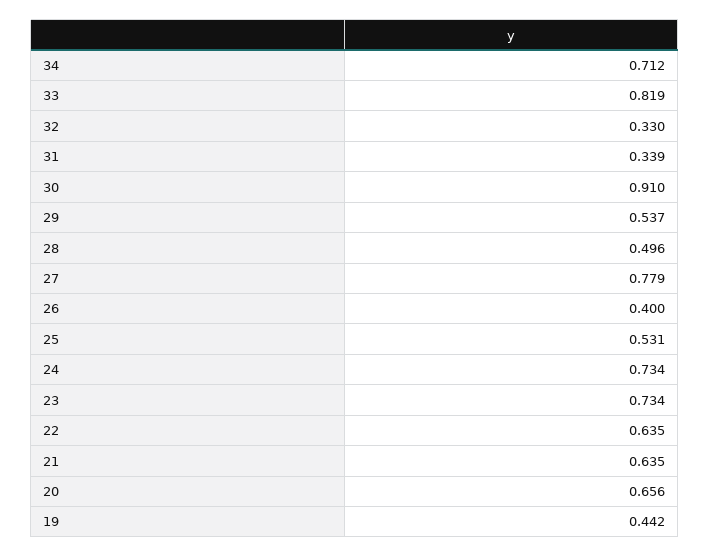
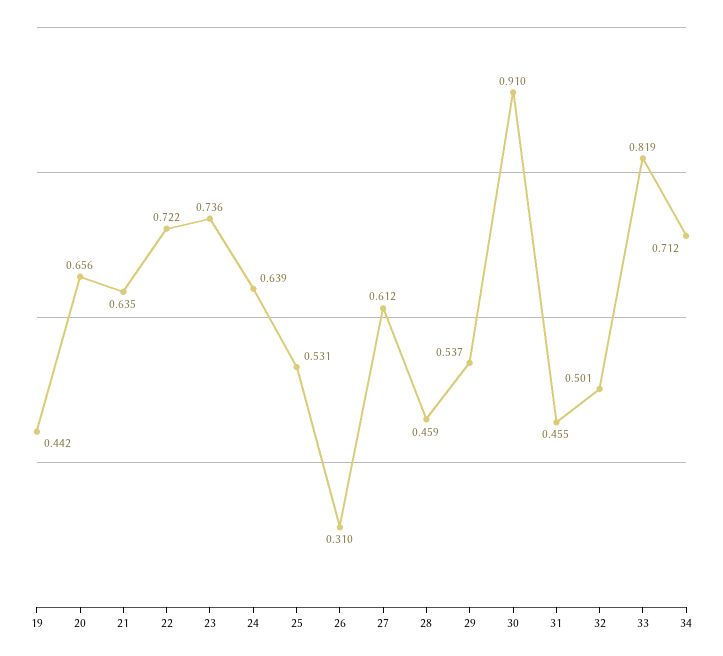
32: 0.33 -> 0.501
31: 0.339 -> 0.455
28: 0.496 -> 0.459
27: 0.779 -> 0.612
26: 0.4 -> 0.31
24: 0.734 -> 0.639
23: 0.734 -> 0.736
22: 0.635 -> 0.722

